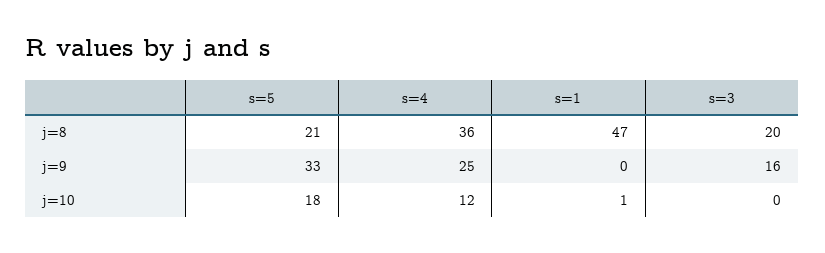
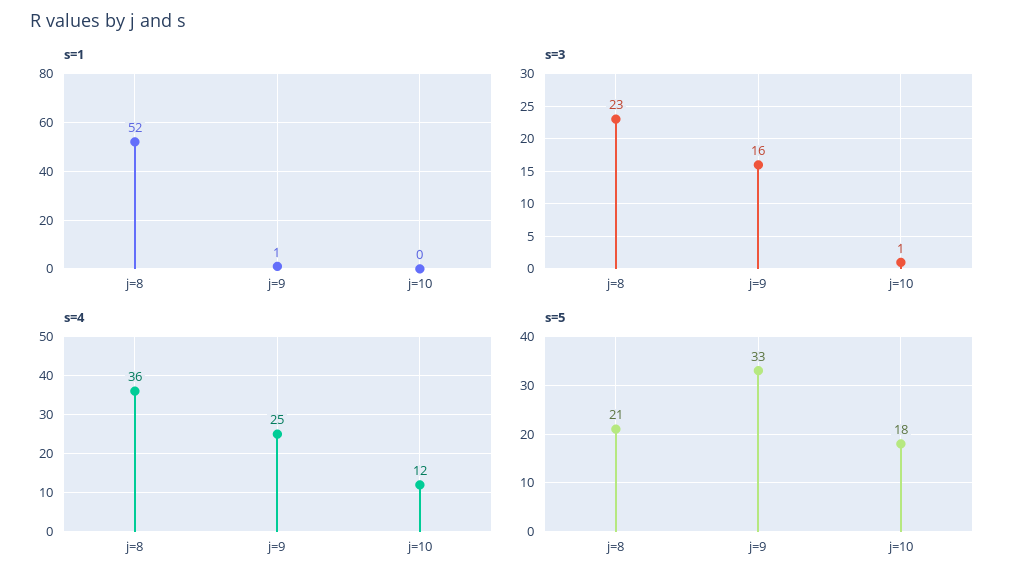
s=1, j=8: 47 -> 52
s=3, j=8: 20 -> 23
s=1, j=9: 0 -> 1
s=1, j=10: 1 -> 0
s=3, j=10: 0 -> 1

